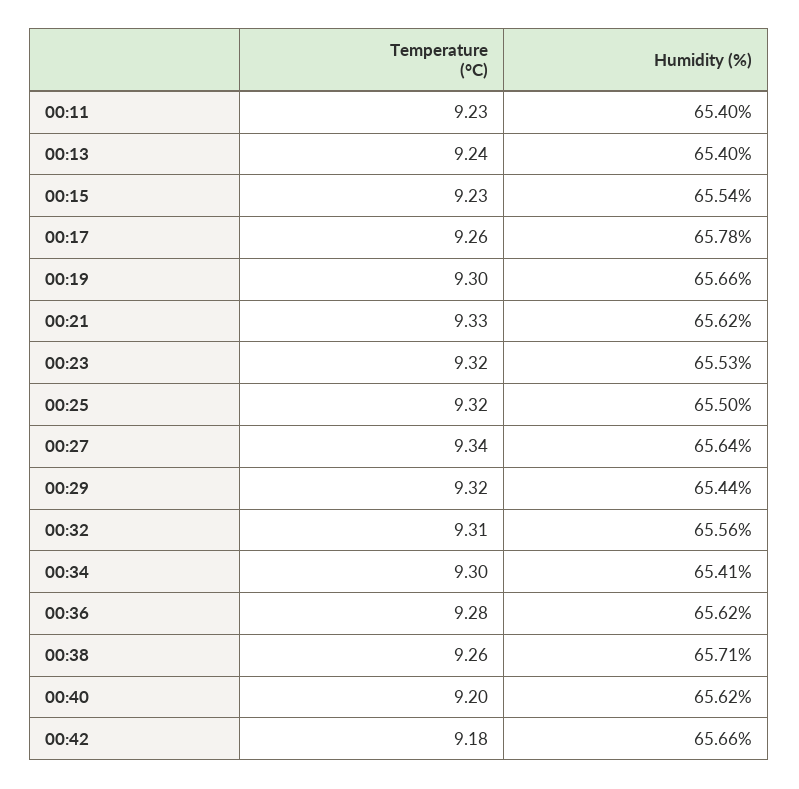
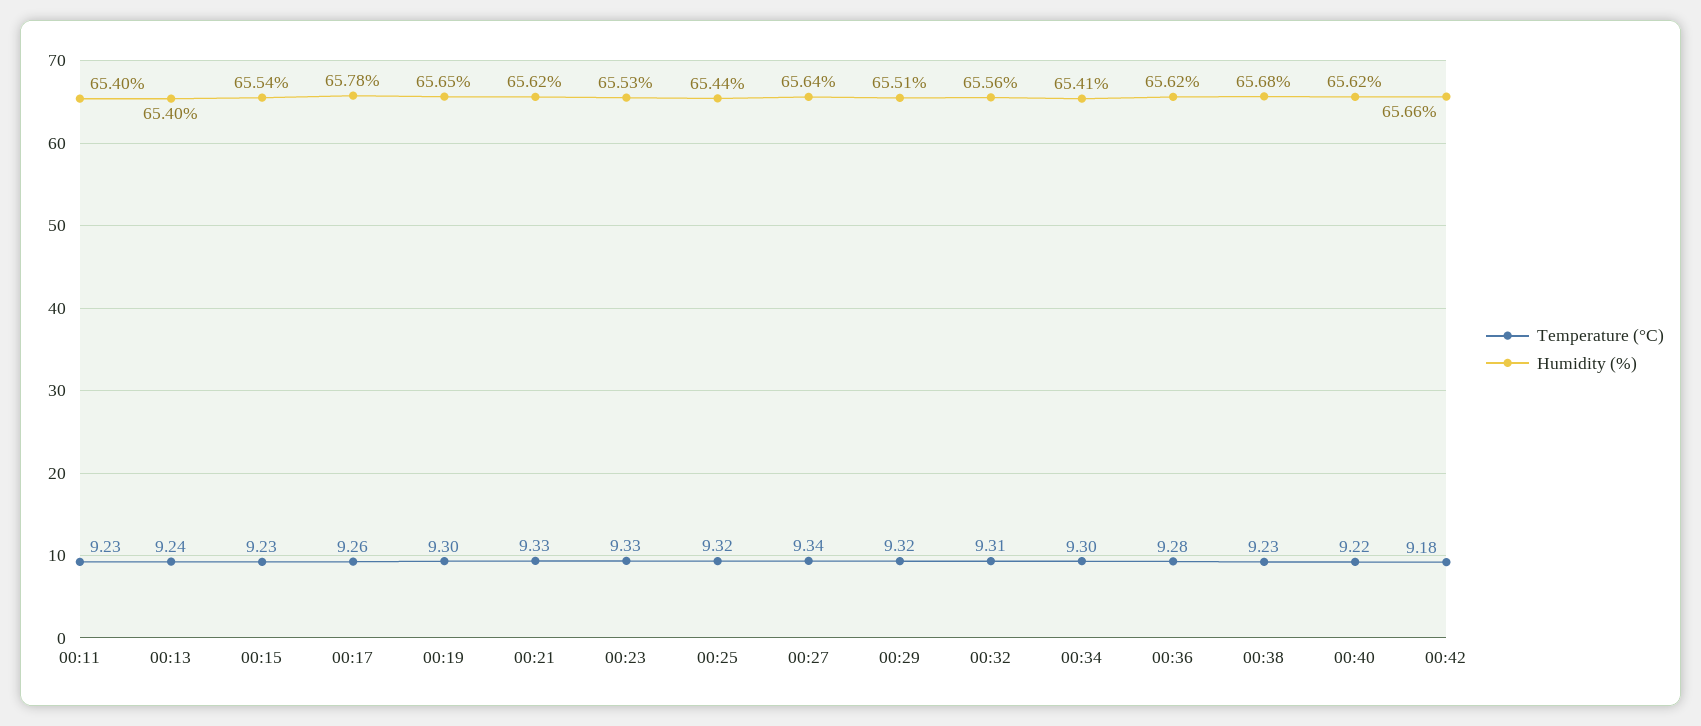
Humidity (%), 00:19: 65.66 -> 65.65
Temperature (°C), 00:23: 9.32 -> 9.33
Humidity (%), 00:25: 65.5 -> 65.44
Humidity (%), 00:29: 65.44 -> 65.51
Temperature (°C), 00:38: 9.26 -> 9.23
Humidity (%), 00:38: 65.71 -> 65.68
Temperature (°C), 00:40: 9.2 -> 9.22

